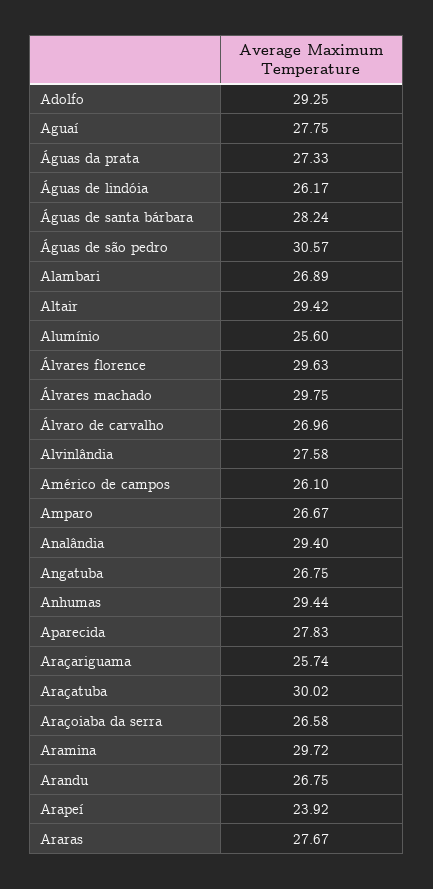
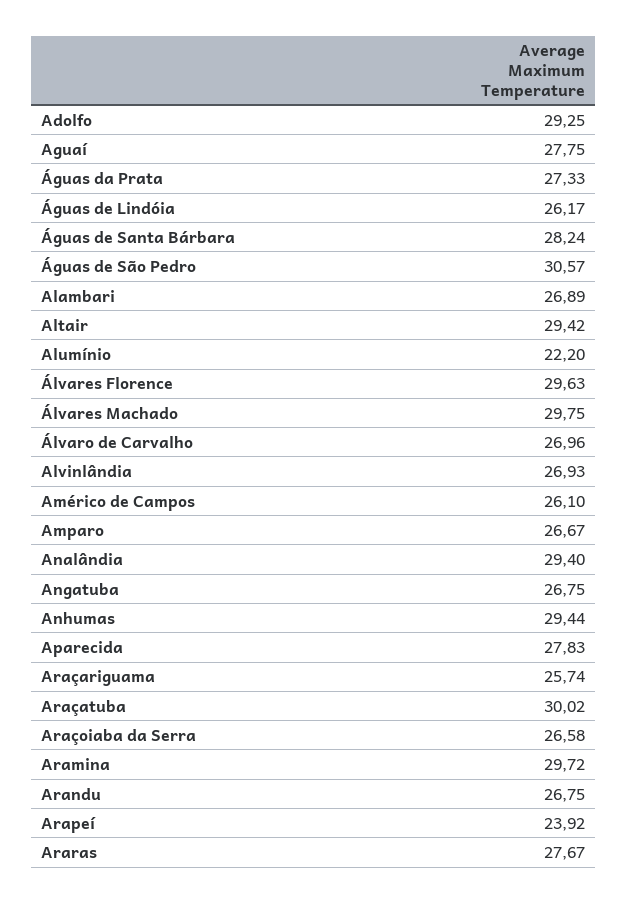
Alumínio: 25.6 -> 22.2
Alvinlândia: 27.58 -> 26.93

